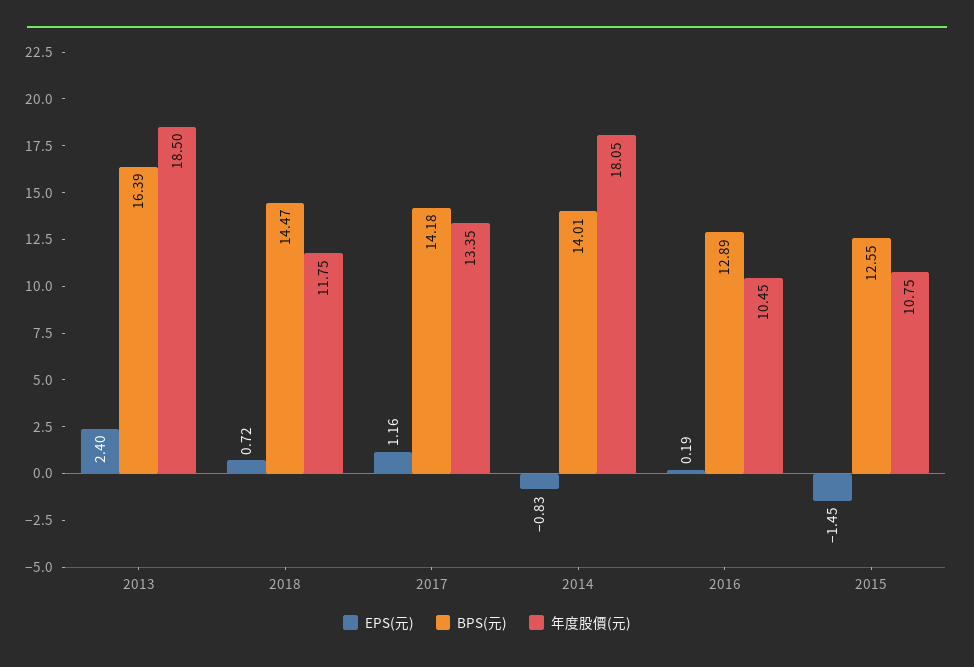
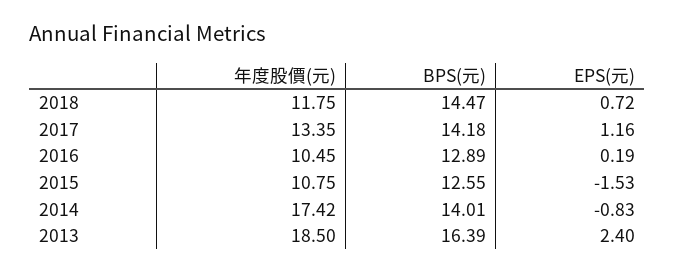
年度股價(元), 2014: 18.05 -> 17.42
EPS(元), 2015: -1.45 -> -1.53

